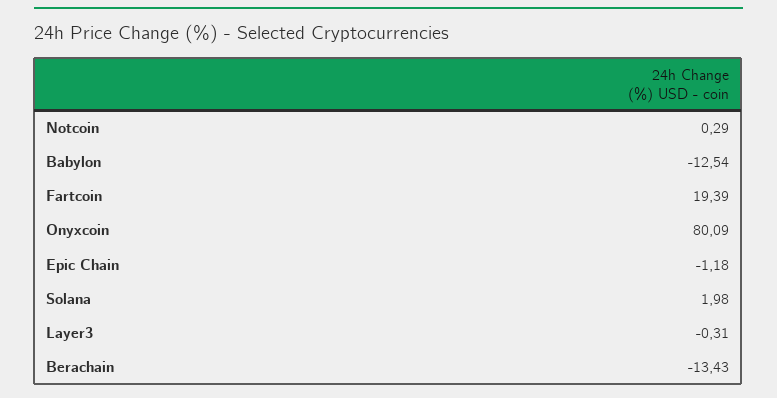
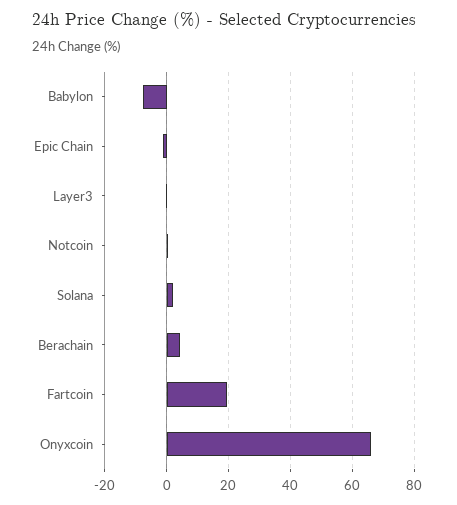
Babylon: -12.54 -> -8
Onyxcoin: 80.09 -> 66
Berachain: -13.43 -> 4

